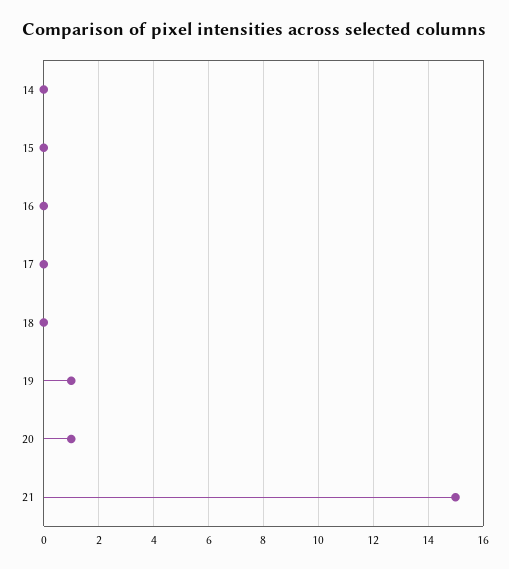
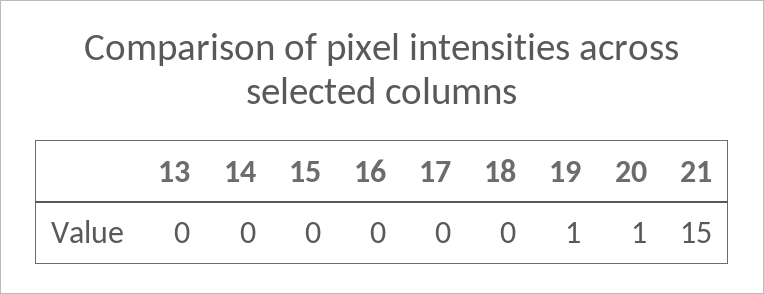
13: none -> 0

